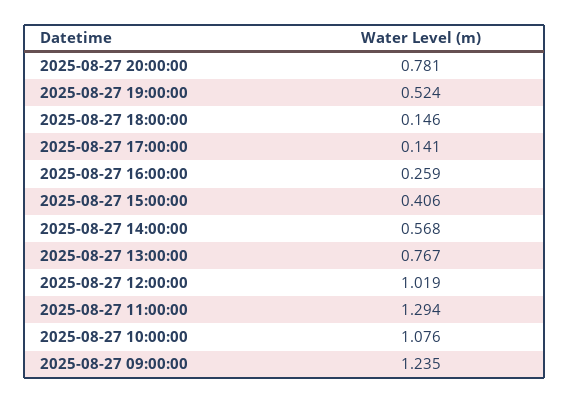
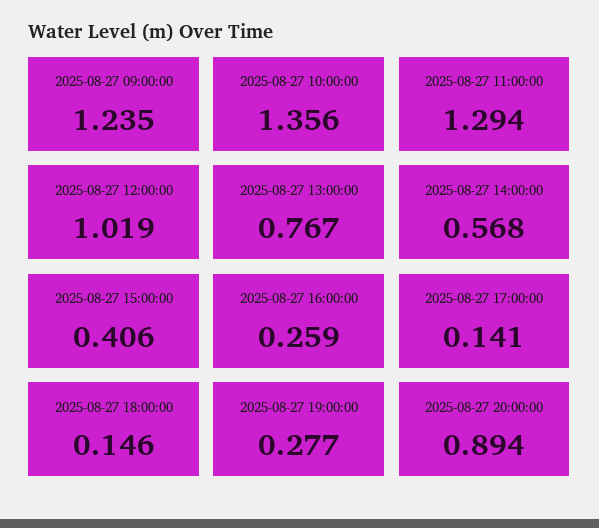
2025-08-27 20:00:00: 0.781 -> 0.894
2025-08-27 19:00:00: 0.524 -> 0.277
2025-08-27 10:00:00: 1.076 -> 1.356

